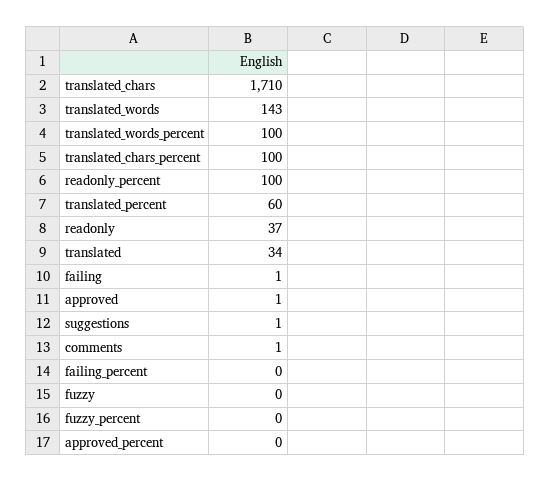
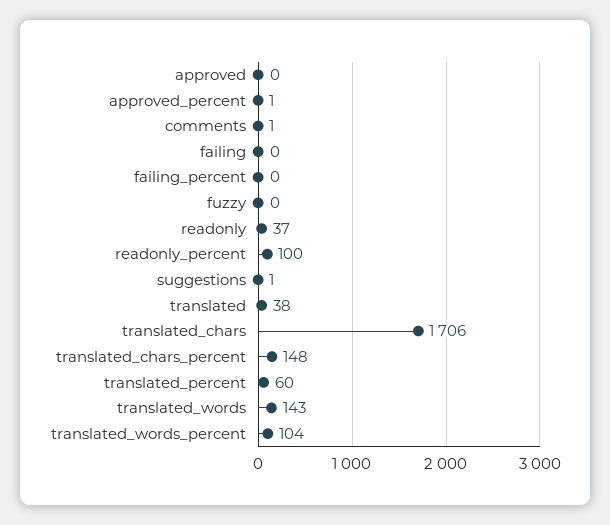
translated_chars: 1710 -> 1706
translated_words_percent: 100 -> 104
translated_chars_percent: 100 -> 148
translated: 34 -> 38
failing: 1 -> 0
approved: 1 -> 0
fuzzy_percent: 0 -> none
approved_percent: 0 -> 1

